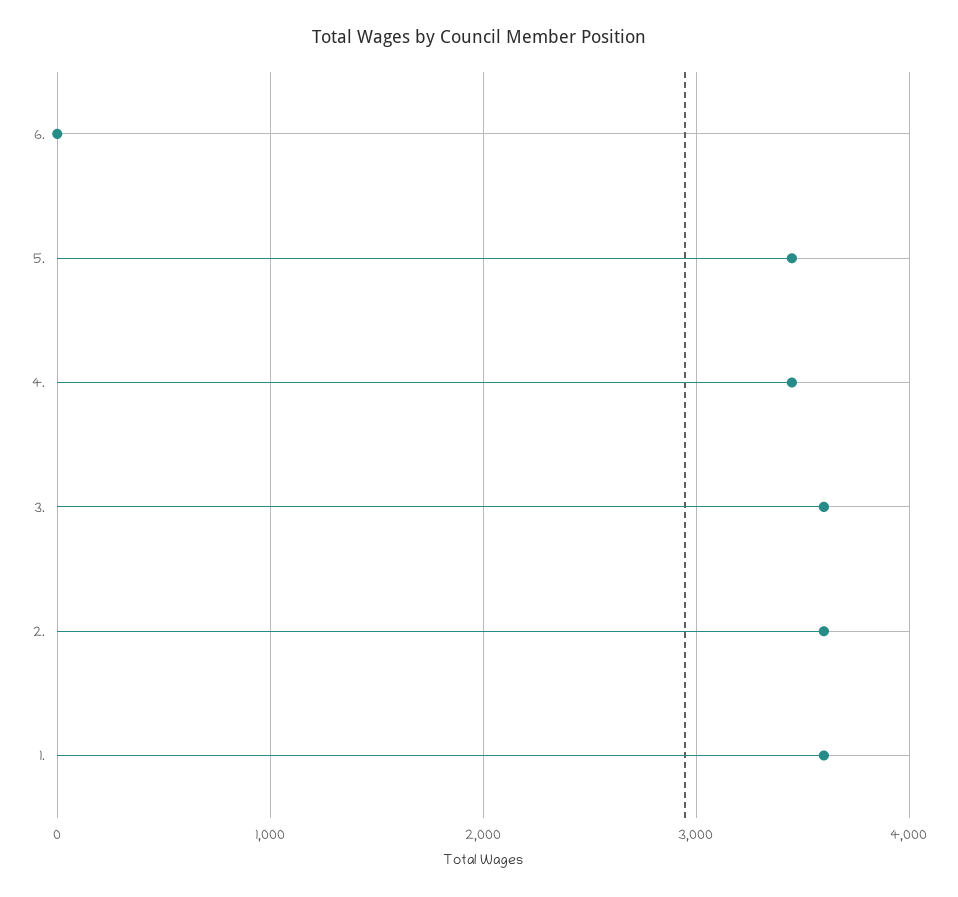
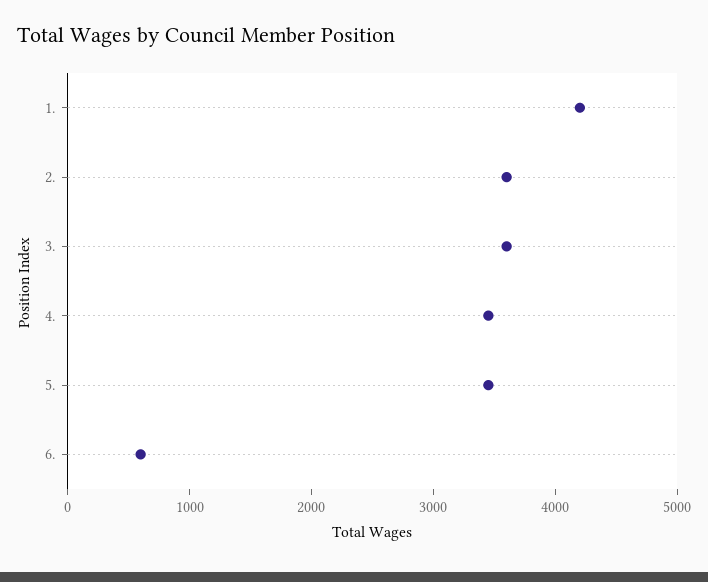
6.: 0 -> 600
1.: 3600 -> 4200

